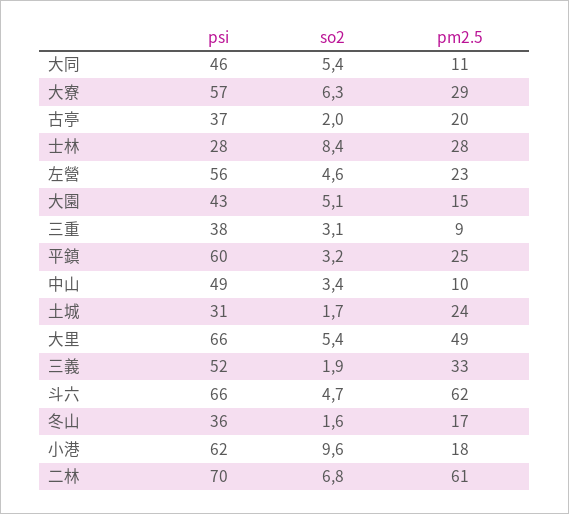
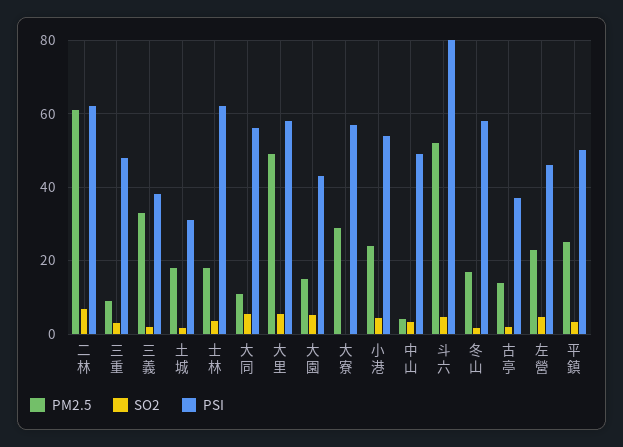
psi, 大同: 46 -> 56
so2, 大寮: 6.3 -> 0
pm2.5, 古亭: 20 -> 14
psi, 士林: 28 -> 62
so2, 士林: 8.4 -> 4
pm2.5, 士林: 28 -> 18
psi, 左營: 56 -> 46
psi, 三重: 38 -> 48
psi, 平鎮: 60 -> 50
pm2.5, 中山: 10 -> 4
pm2.5, 土城: 24 -> 18
psi, 大里: 66 -> 58
psi, 三義: 52 -> 38
psi, 斗六: 66 -> 80
pm2.5, 斗六: 62 -> 52
psi, 冬山: 36 -> 58
psi, 小港: 62 -> 54
so2, 小港: 9.6 -> 4
pm2.5, 小港: 18 -> 24
psi, 二林: 70 -> 62

